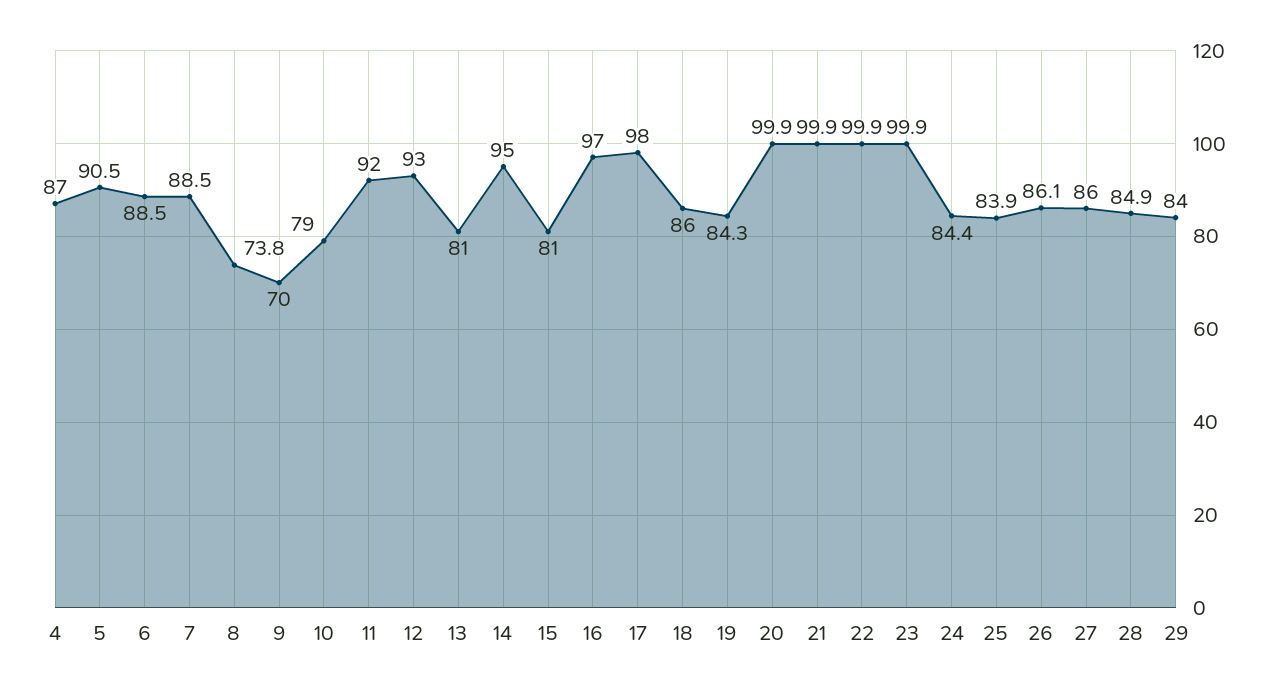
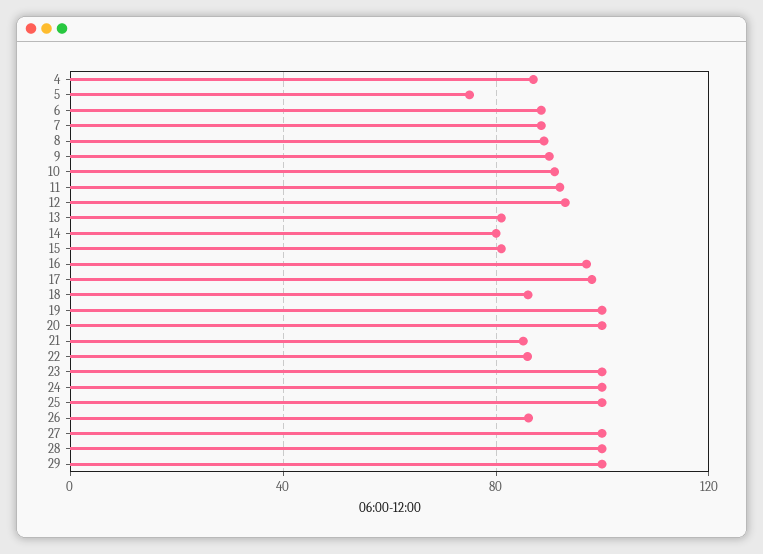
5: 90.5 -> 75
8: 73.8 -> 90
9: 70 -> 90
10: 79 -> 90
14: 95 -> 80
19: 84.3 -> 100
21: 99.9 -> 85
22: 99.9 -> 85
24: 84.4 -> 100
25: 83.9 -> 100
27: 86 -> 100
28: 84.9 -> 100
29: 84 -> 100

